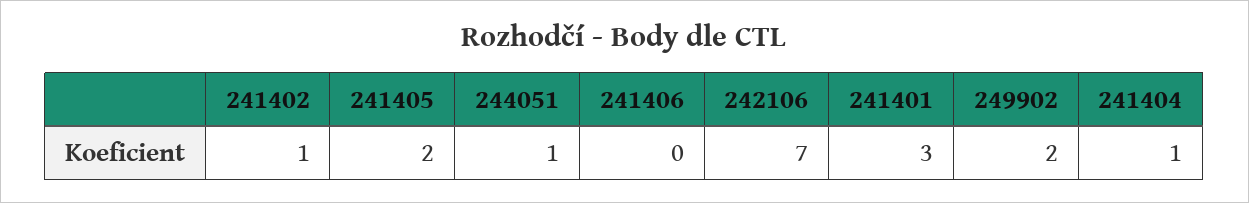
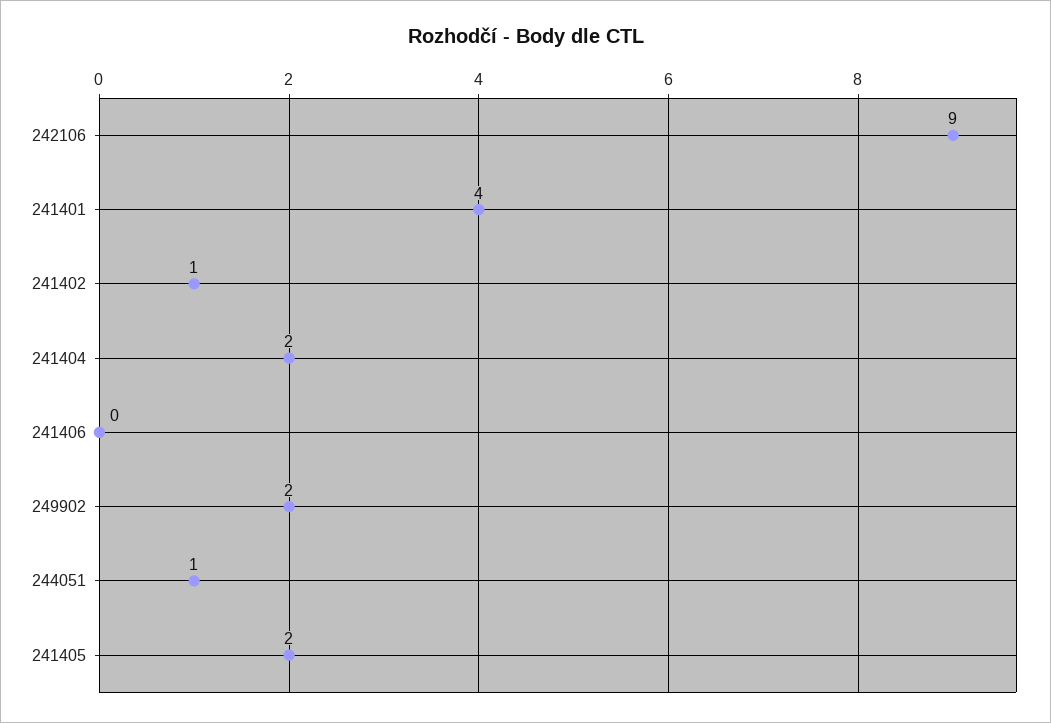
242106: 7 -> 9
241401: 3 -> 4
241404: 1 -> 2

